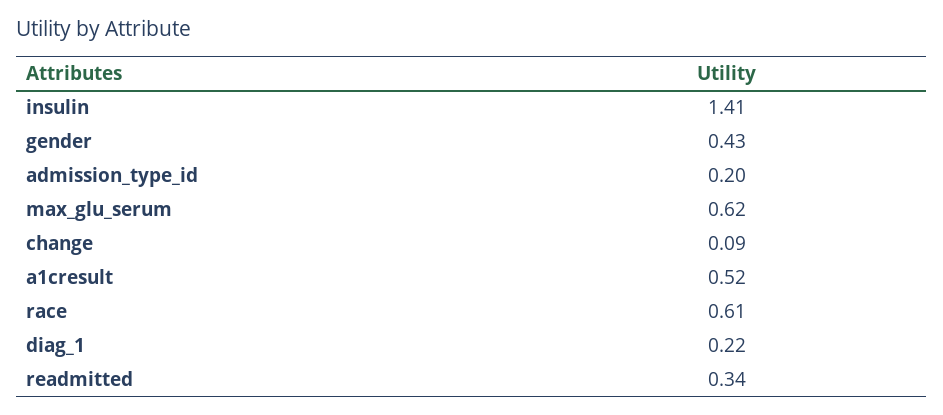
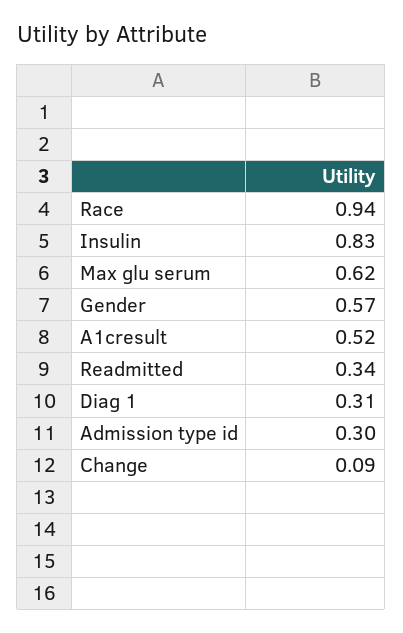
insulin: 1.41 -> 0.83
gender: 0.43 -> 0.57
admission_type_id: 0.2 -> 0.3
race: 0.61 -> 0.94
diag_1: 0.22 -> 0.31

